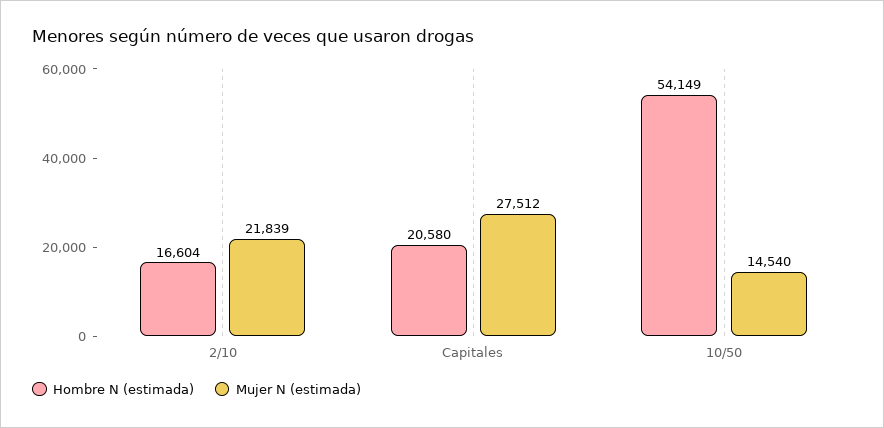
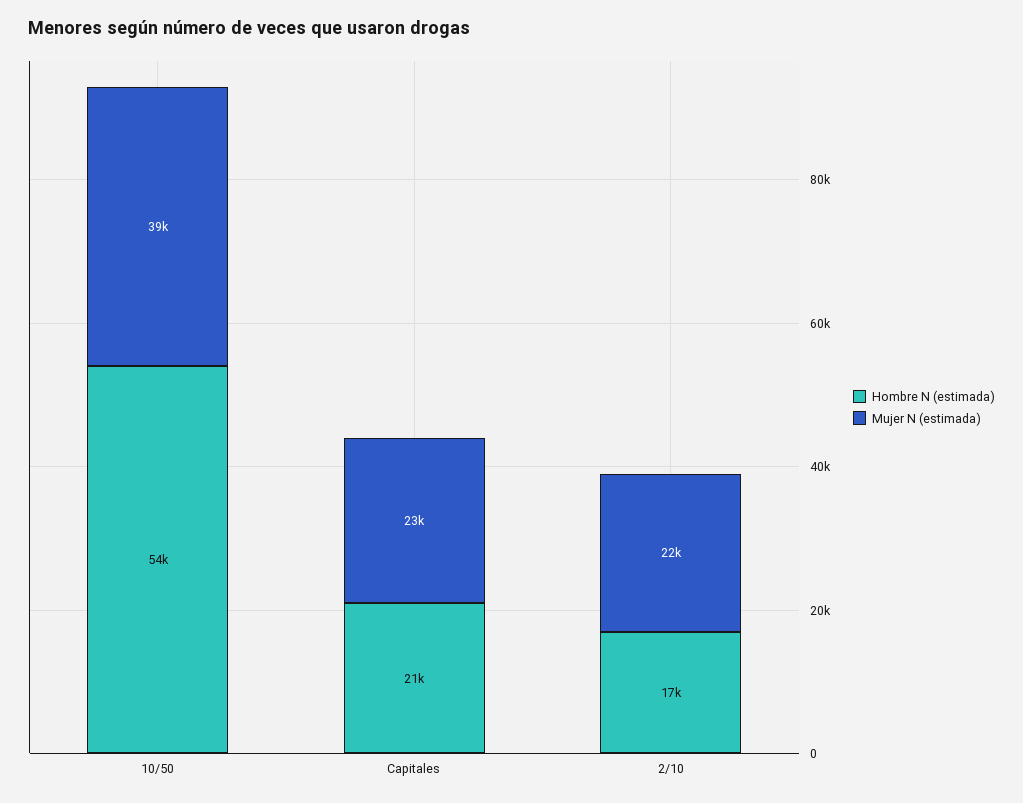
Mujer N (estimada), Capitales: 27512 -> 23000
Mujer N (estimada), 10/50: 14540 -> 39000

